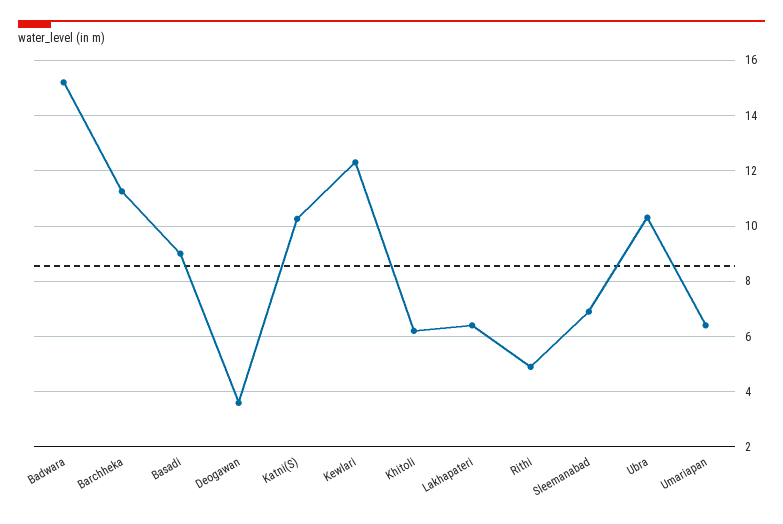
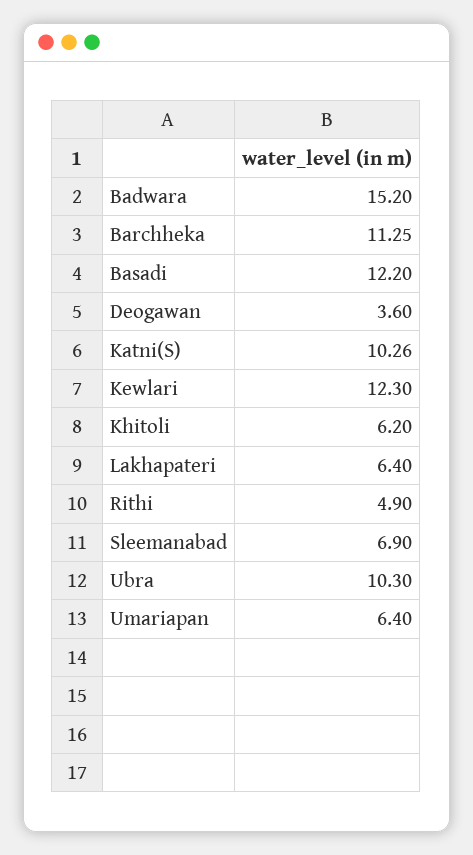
Basadi: 9 -> 12.2

